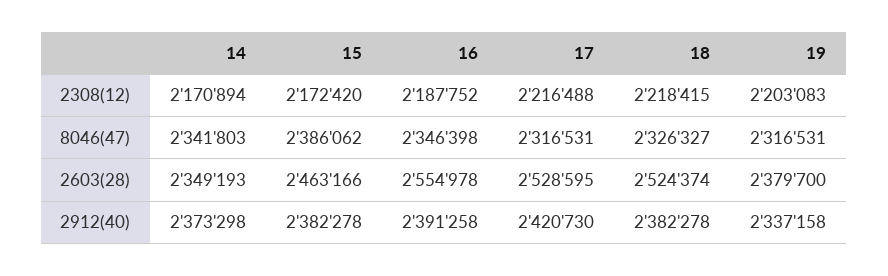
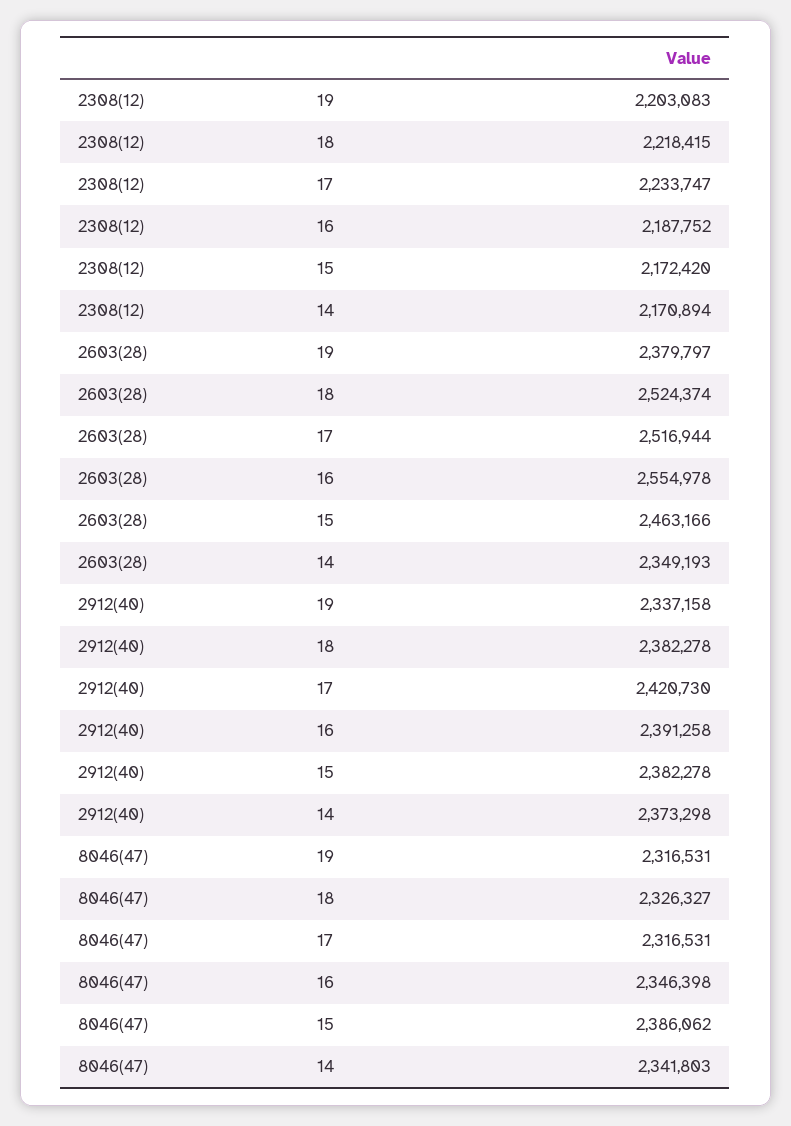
17, 2308(12): 2216488 -> 2233747
17, 2603(28): 2528595 -> 2516944
19, 2603(28): 2379700 -> 2379797

